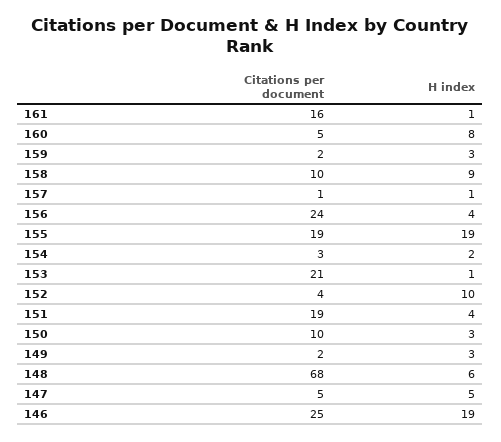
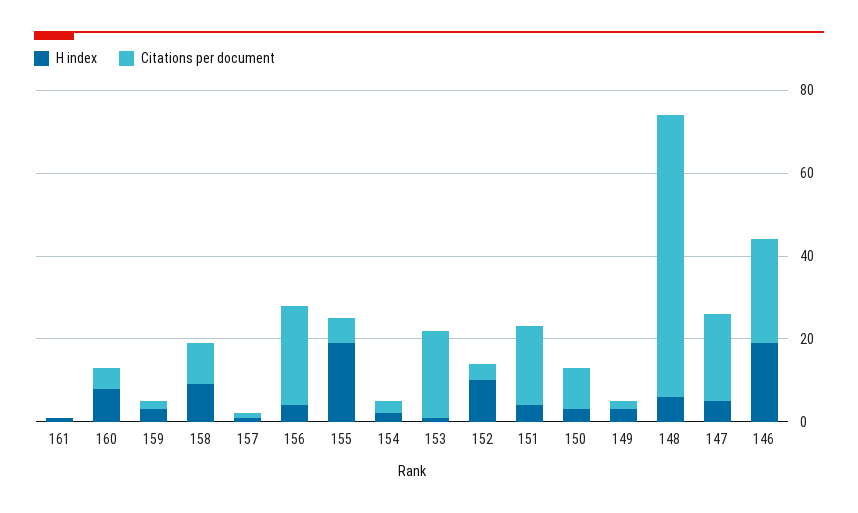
Citations per document, 161: 16 -> 0
Citations per document, 155: 19 -> 5
Citations per document, 147: 5 -> 20

